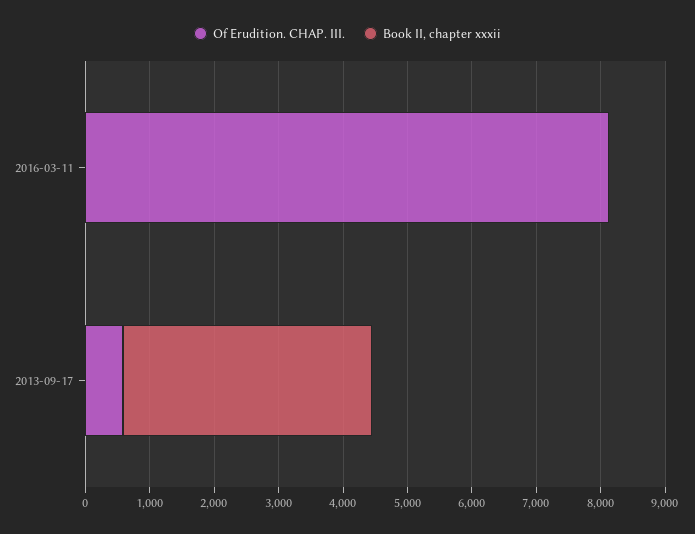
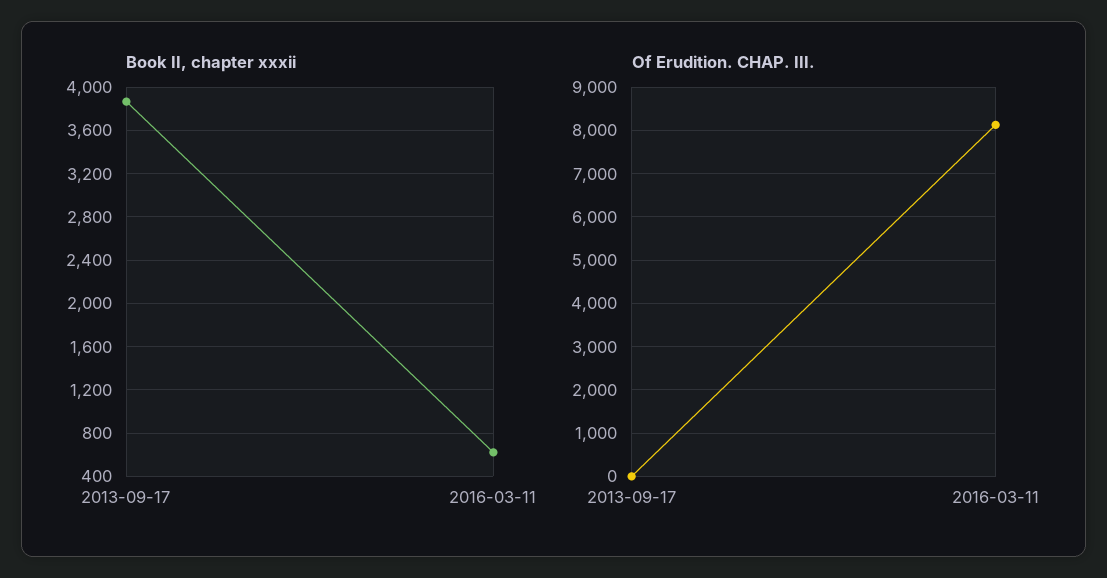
Book II, chapter xxxii, 2016-03-11: 0 -> 600
Of Erudition. CHAP. III., 2013-09-17: 600 -> 0

